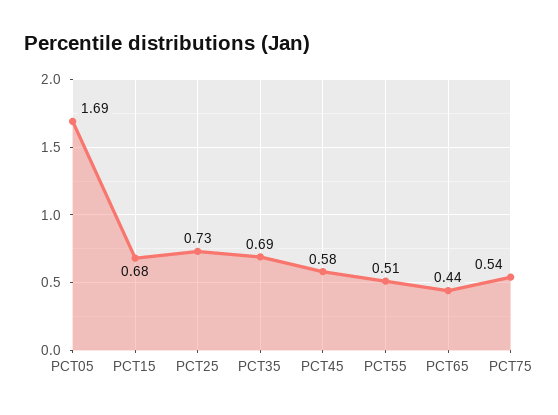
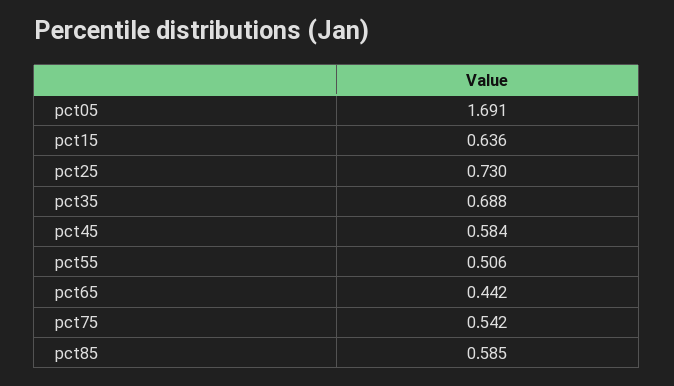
PCT15: 0.68 -> 0.636
pct85: none -> 0.585

